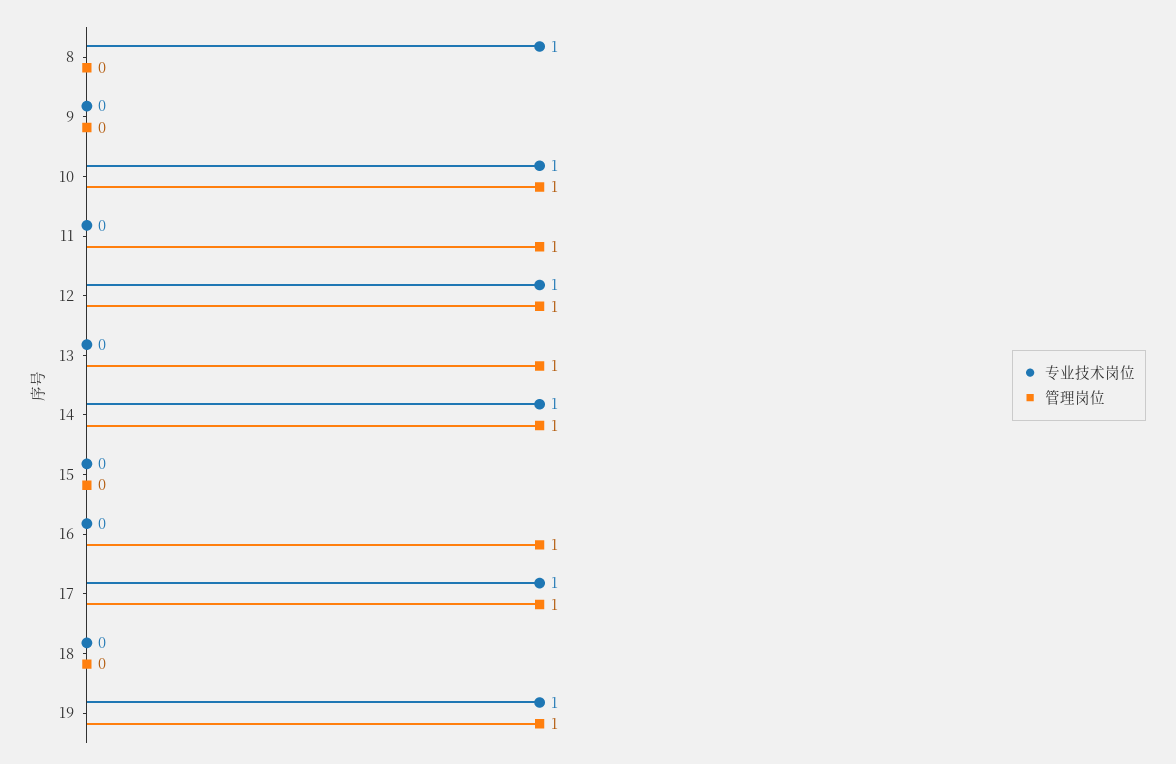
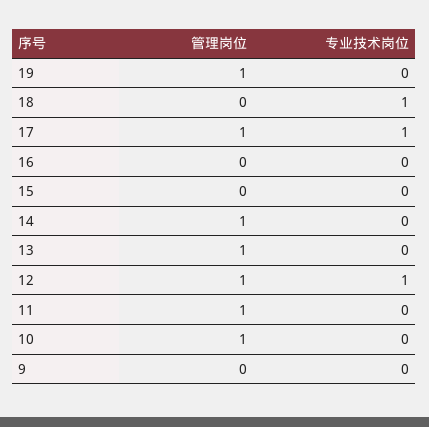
专业技术岗位, 8: 1 -> none
管理岗位, 8: 0 -> none
专业技术岗位, 10: 1 -> 0
专业技术岗位, 14: 1 -> 0
管理岗位, 16: 1 -> 0
专业技术岗位, 18: 0 -> 1
专业技术岗位, 19: 1 -> 0

